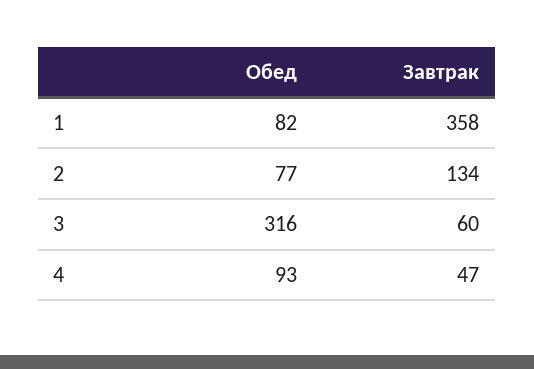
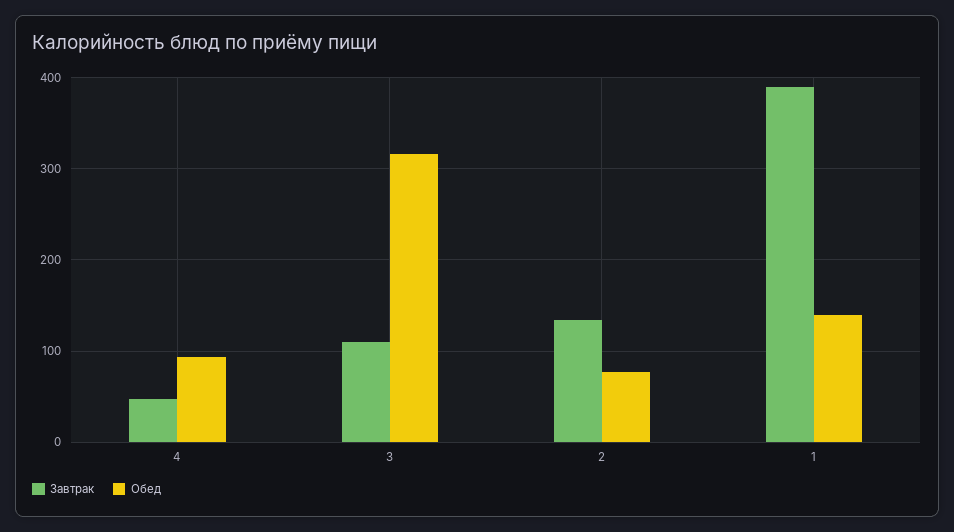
Обед, 1: 82 -> 140
Завтрак, 1: 358 -> 390
Завтрак, 3: 60 -> 110

